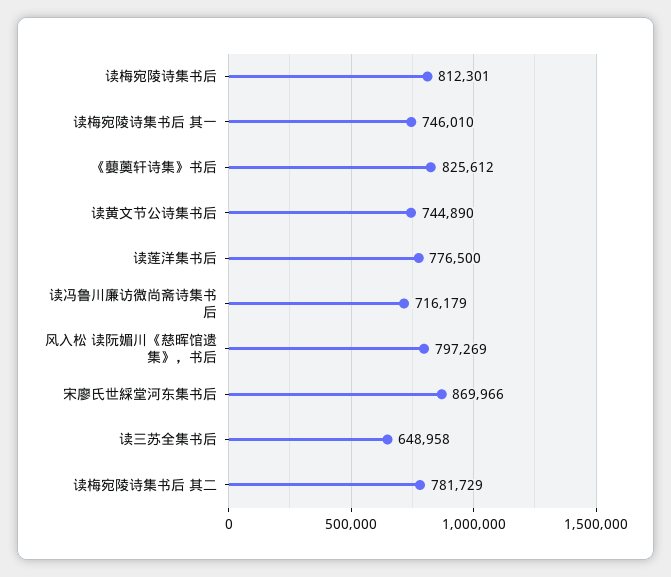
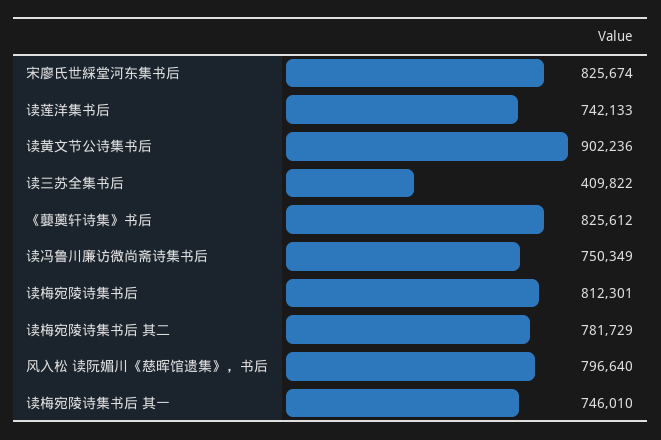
读黄文节公诗集书后: 744890 -> 902236
读莲洋集书后: 776500 -> 742133
读冯鲁川廉访微尚斋诗集书后: 716179 -> 750349
风入松 读阮媚川《慈晖馆遗集》，书后: 797269 -> 796640
宋廖氏世綵堂河东集书后: 869966 -> 825674
读三苏全集书后: 648958 -> 409822

